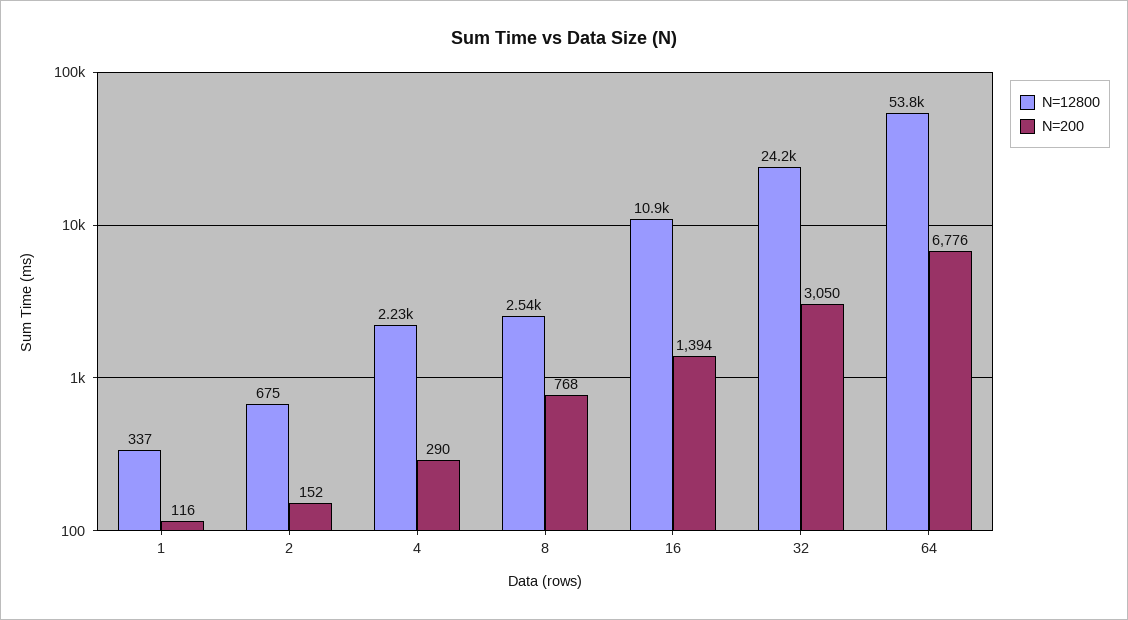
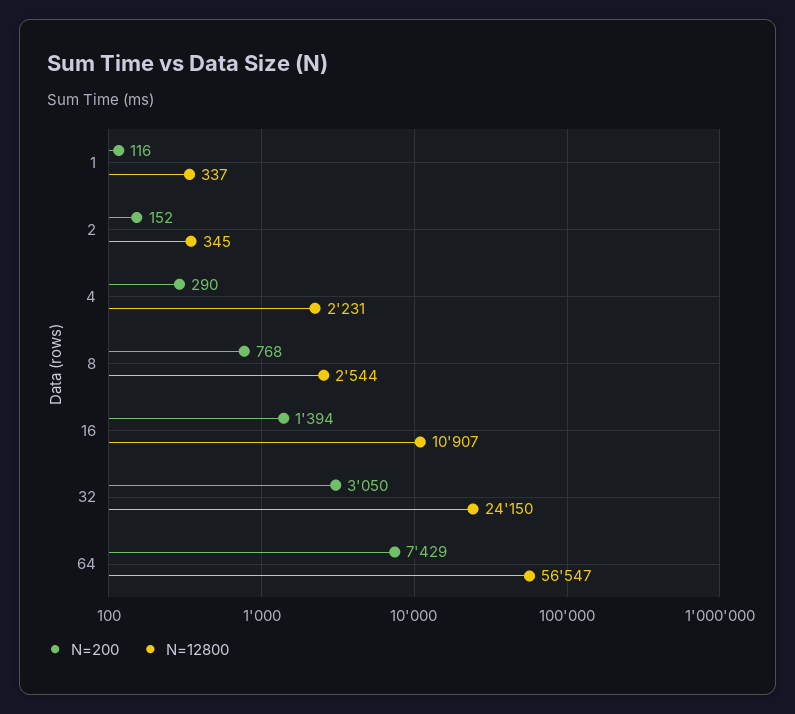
N=12800, 2: 675 -> 345
N=12800, 64: 53800 -> 56547
N=200, 64: 6776 -> 7429

